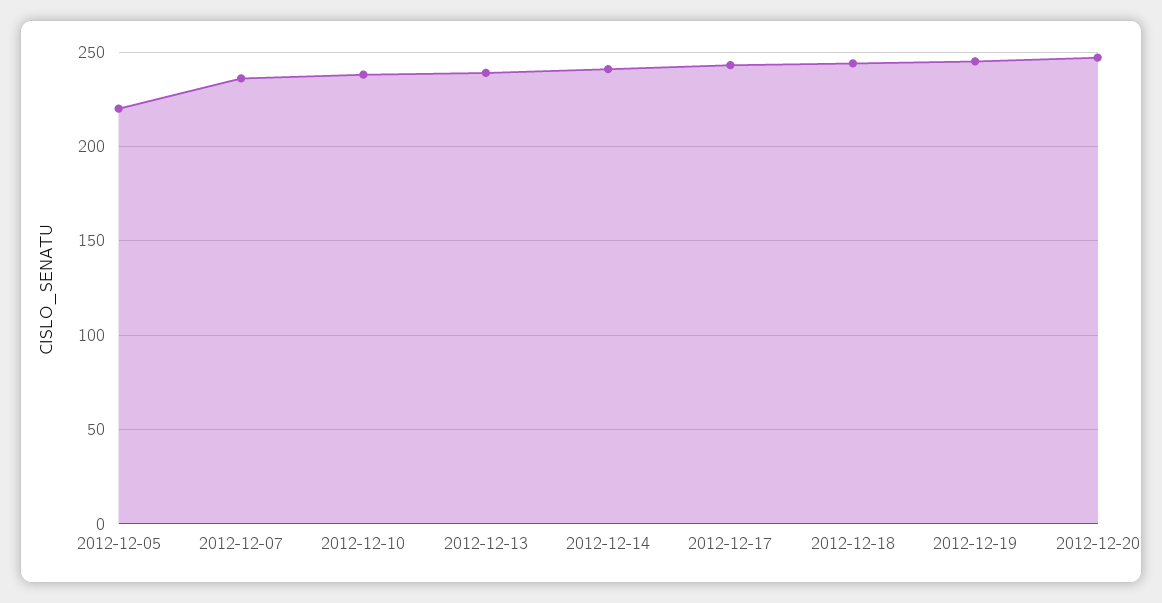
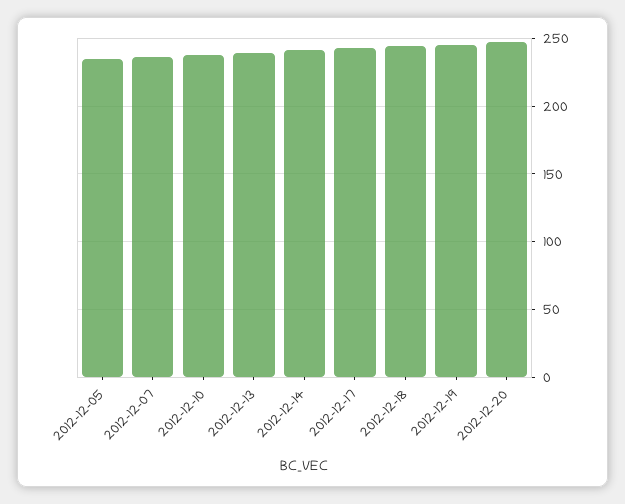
2012-12-05: 220 -> 235

